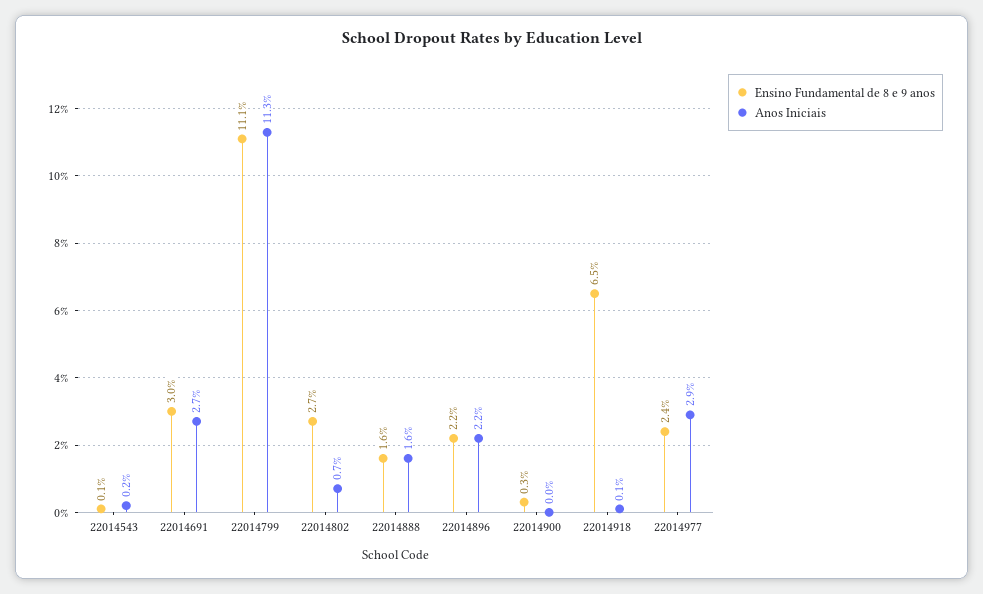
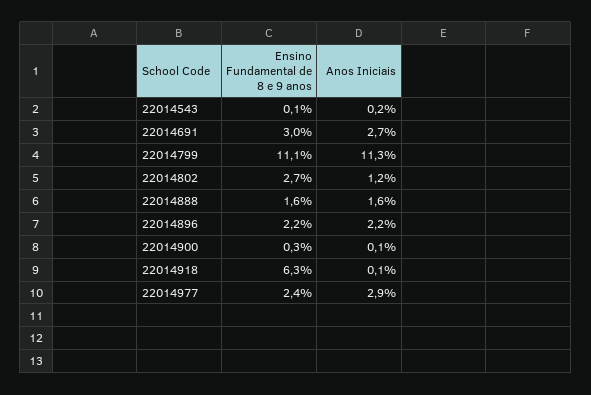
Anos Iniciais, 22014802: 0.7 -> 1.2
Anos Iniciais, 22014900: 0 -> 0.1
Ensino Fundamental de 8 e 9 anos, 22014918: 6.5 -> 6.3

